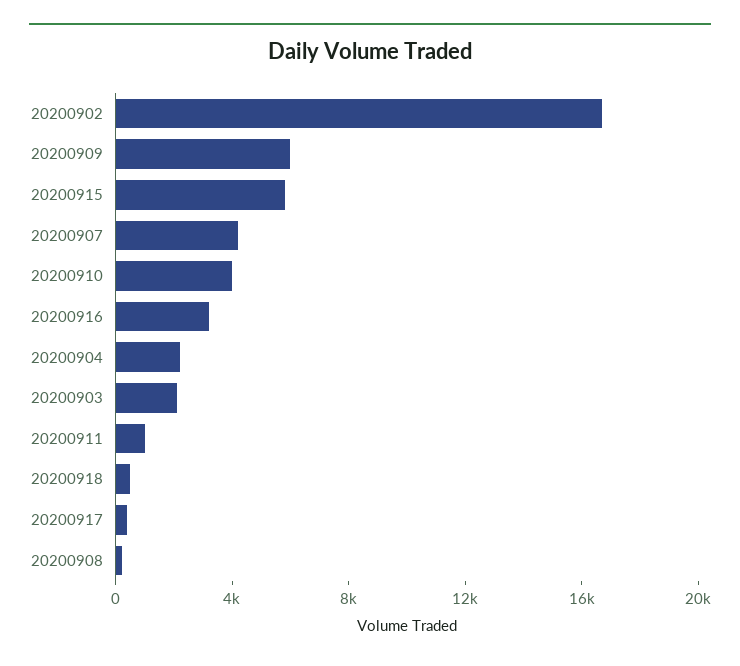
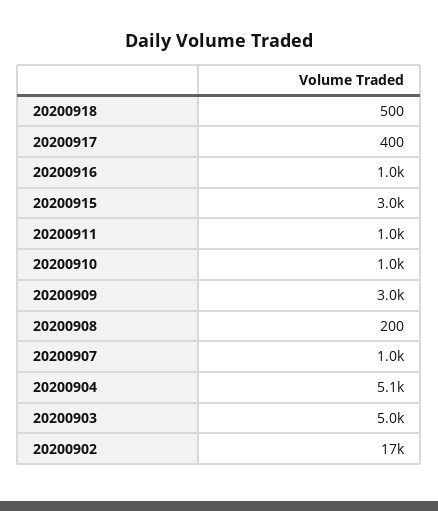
20200909: 6000 -> 3000
20200915: 6000 -> 3000
20200907: 4000 -> 1000
20200910: 4000 -> 1000
20200916: 3000 -> 1000
20200904: 2000 -> 5100
20200903: 2000 -> 5000

